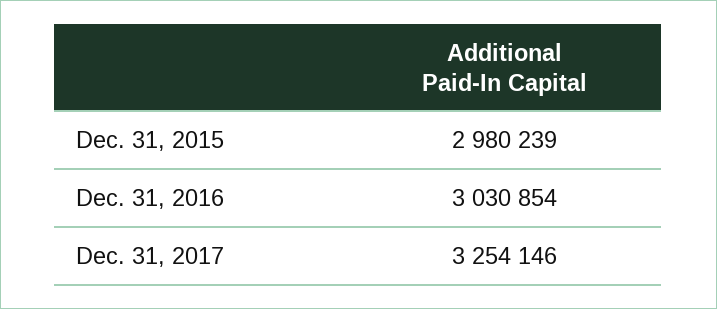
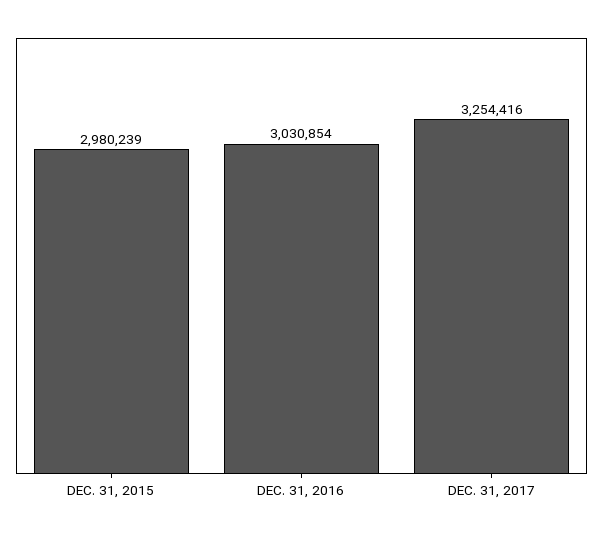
Dec. 31, 2017: 3254146 -> 3254416

